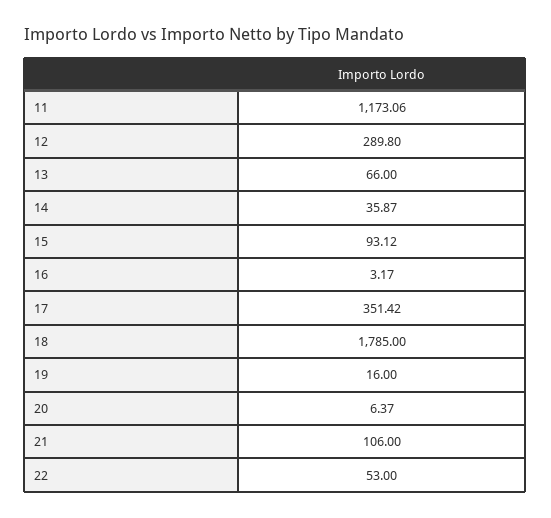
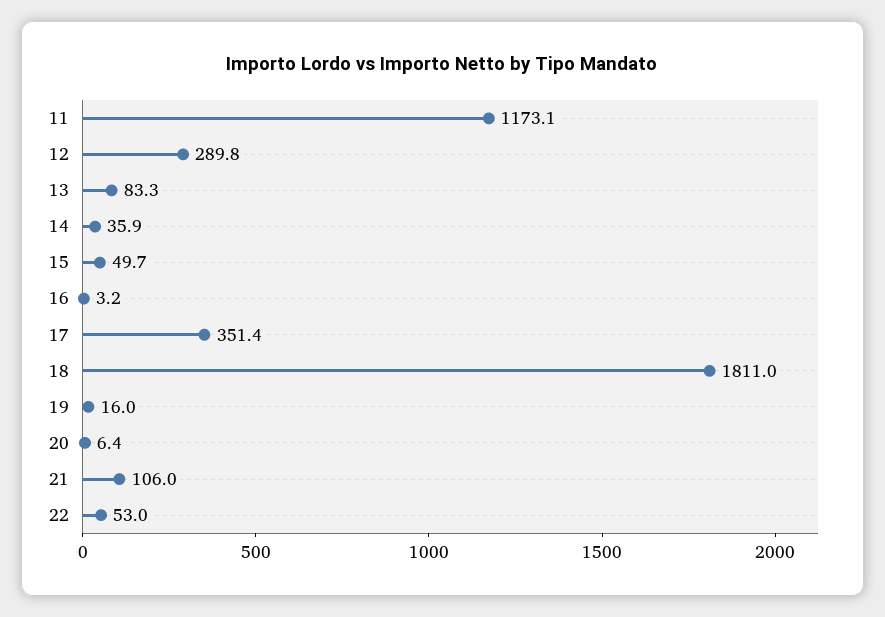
13: 66 -> 83.3
15: 93.12 -> 49.7
18: 1785 -> 1811

